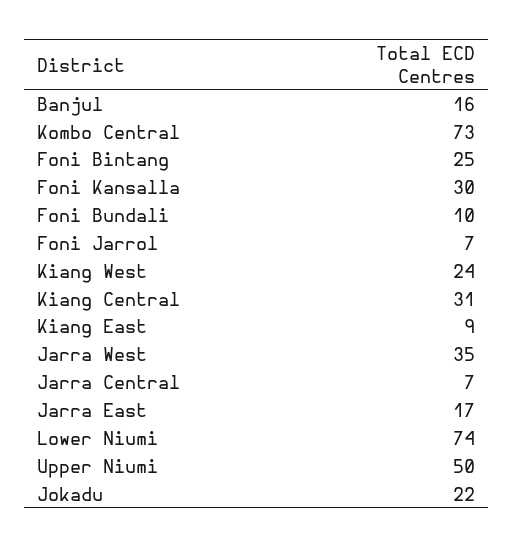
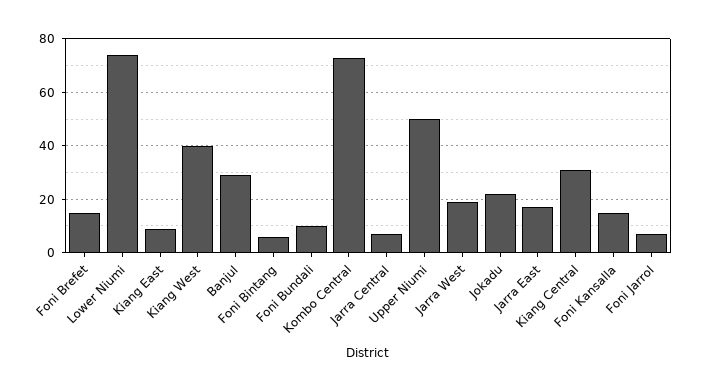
Banjul: 16 -> 30
Foni Bintang: 25 -> 5
Foni Kansalla: 30 -> 15
Kiang West: 24 -> 40
Jarra West: 35 -> 20
Foni Brefet: none -> 15

